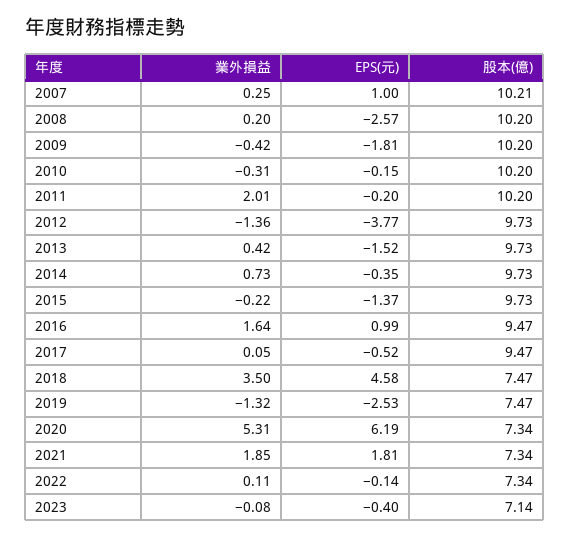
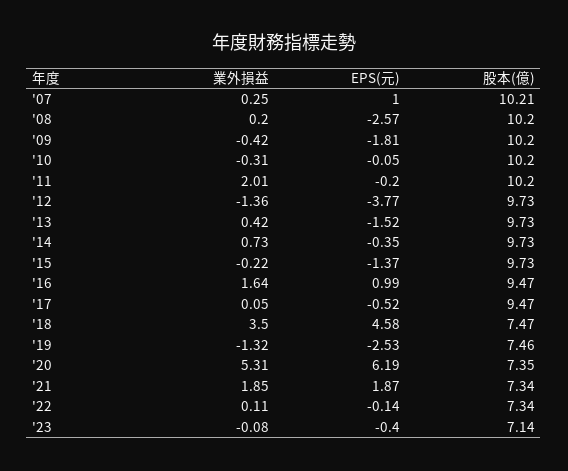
EPS(元), 2010: -0.15 -> -0.05
股本(億), 2019: 7.47 -> 7.46
股本(億), 2020: 7.34 -> 7.35
EPS(元), 2021: 1.81 -> 1.87

